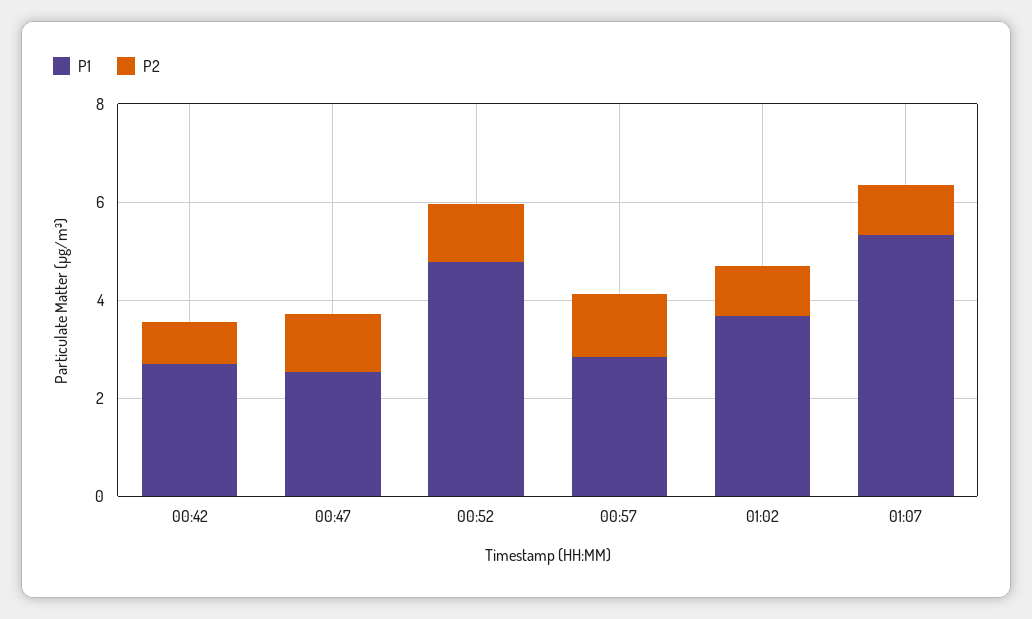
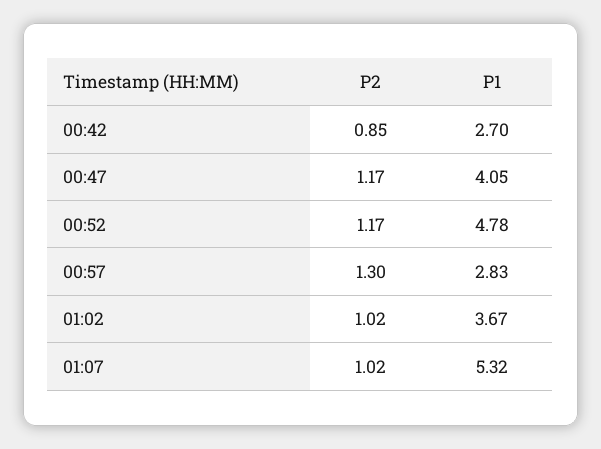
P1, 00:47: 2.5 -> 4.05

